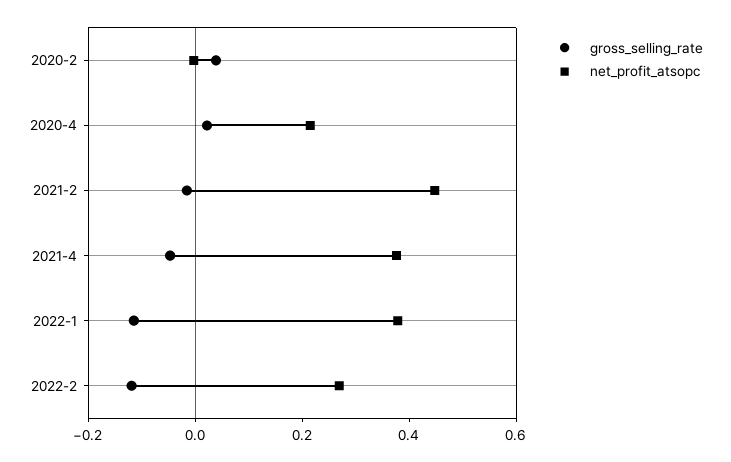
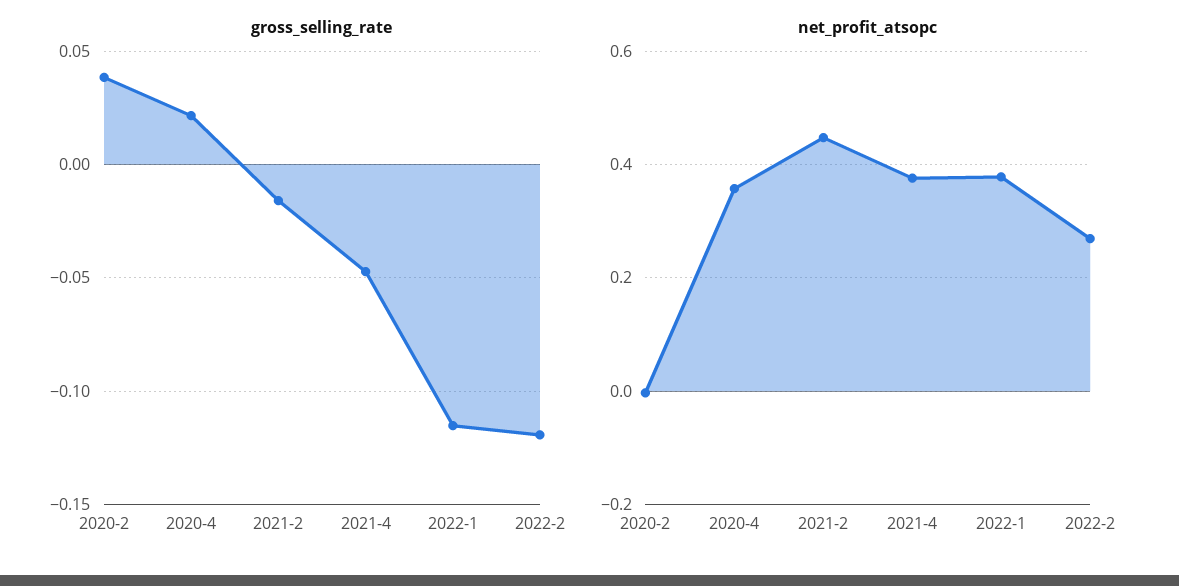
net_profit_atsopc, 2020-4: 0.2 -> 0.36

